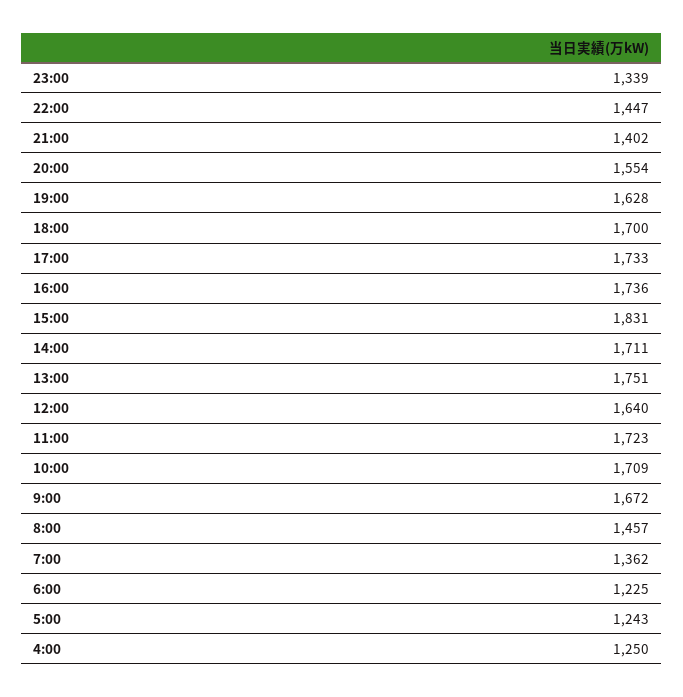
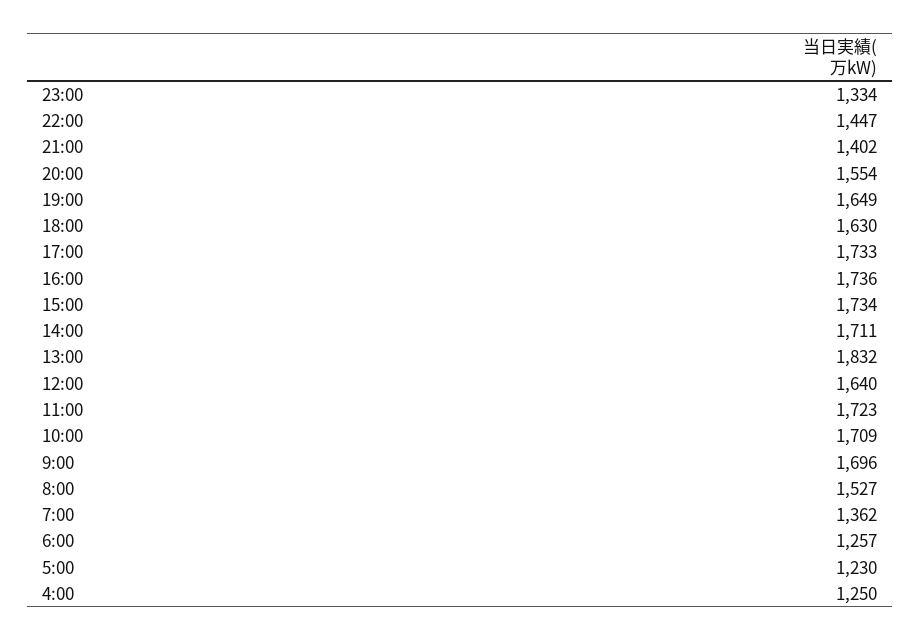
23:00: 1339 -> 1334
19:00: 1628 -> 1649
18:00: 1700 -> 1630
15:00: 1831 -> 1734
13:00: 1751 -> 1832
9:00: 1672 -> 1696
8:00: 1457 -> 1527
6:00: 1225 -> 1257
5:00: 1243 -> 1230

